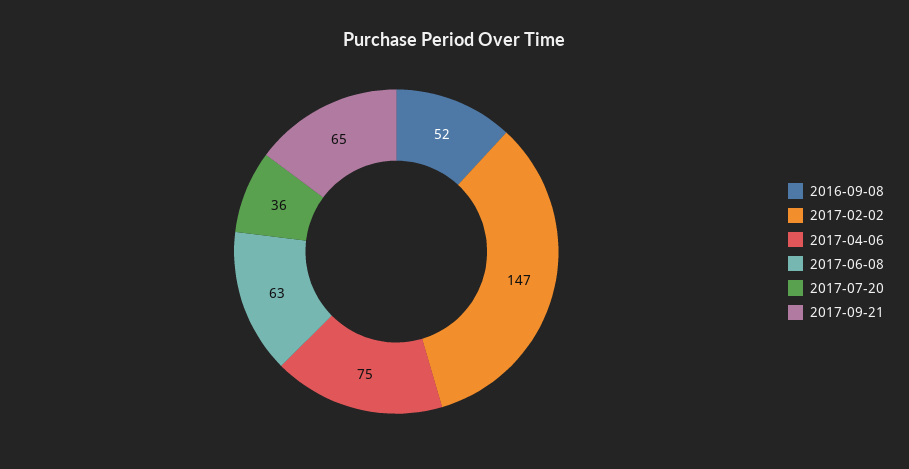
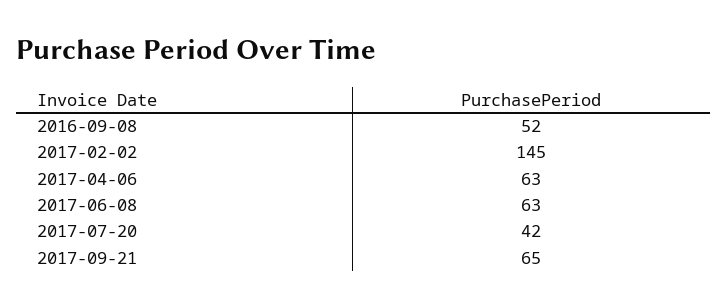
2017-02-02: 147 -> 145
2017-04-06: 75 -> 63
2017-07-20: 36 -> 42

